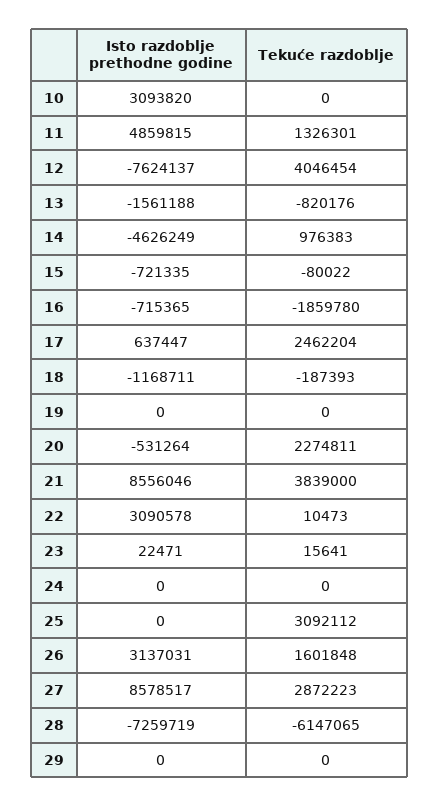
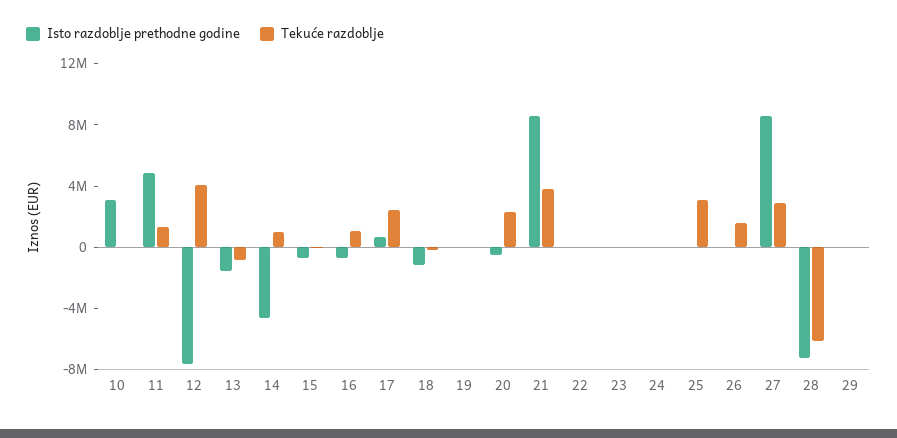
Tekuće razdoblje, 16: -1859780 -> 1000000
Isto razdoblje prethodne godine, 22: 3090578 -> 0
Isto razdoblje prethodne godine, 26: 3137031 -> 0

